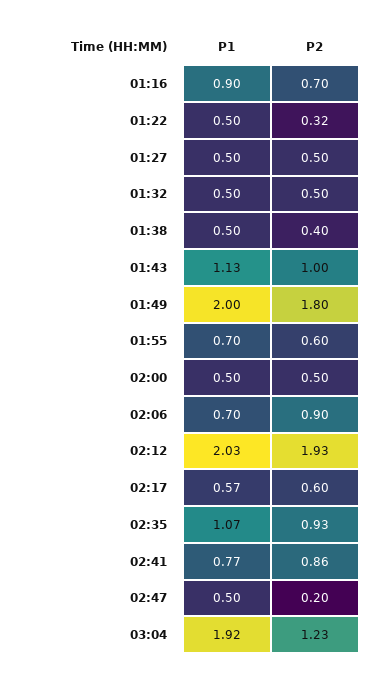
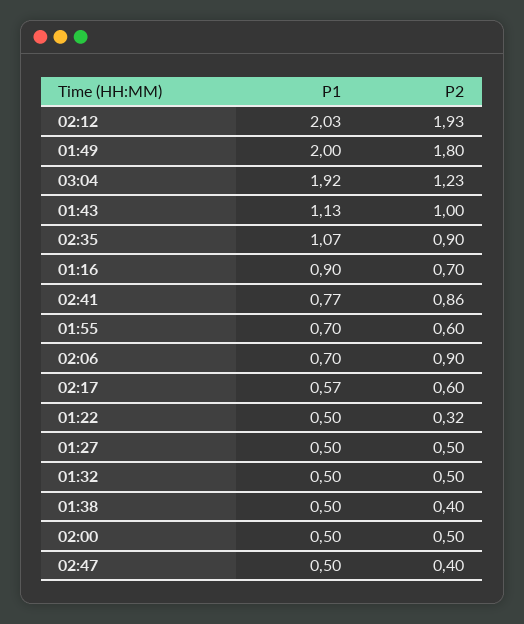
P2, 02:35: 0.93 -> 0.9
P2, 02:47: 0.2 -> 0.4

